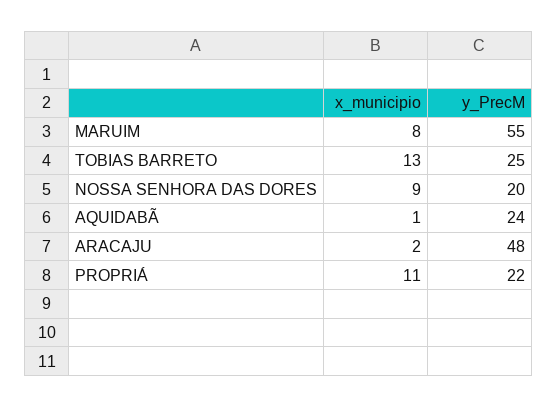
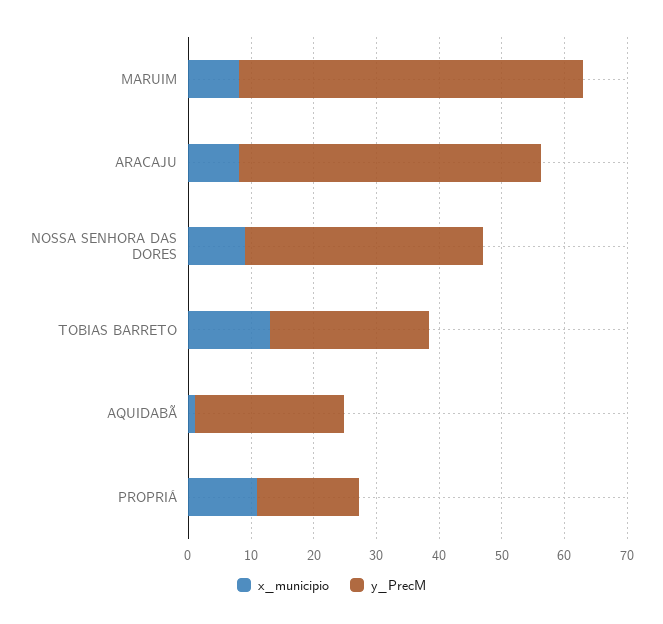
y_PrecM, NOSSA SENHORA DAS DORES: 20 -> 38
x_municipio, ARACAJU: 2 -> 8
y_PrecM, PROPRIÁ: 22 -> 16

